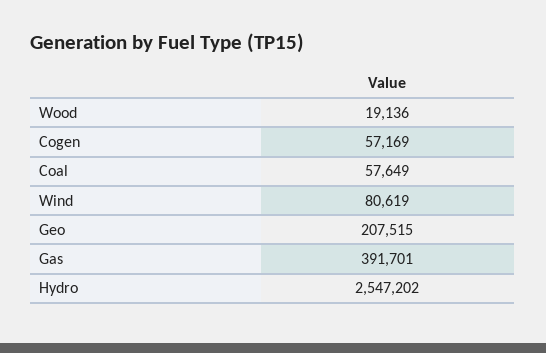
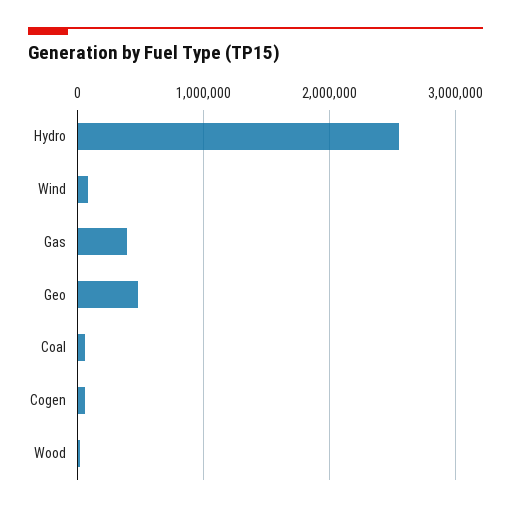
Geo: 207515 -> 500000

